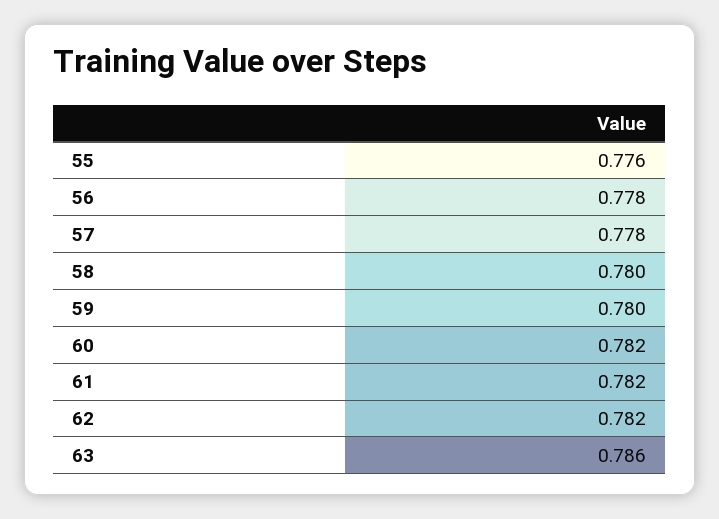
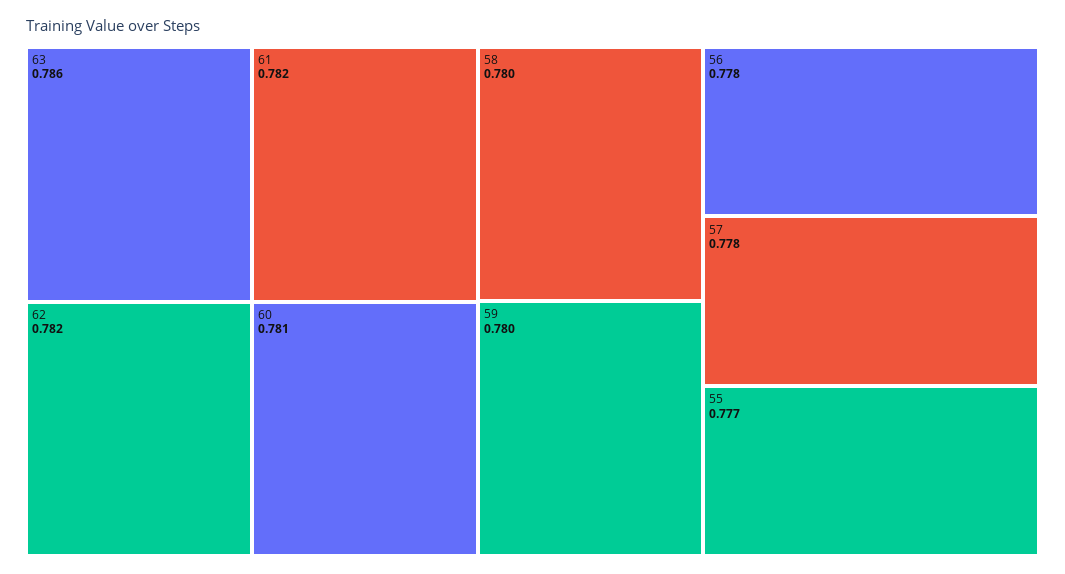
55: 0.776 -> 0.777
60: 0.782 -> 0.781

